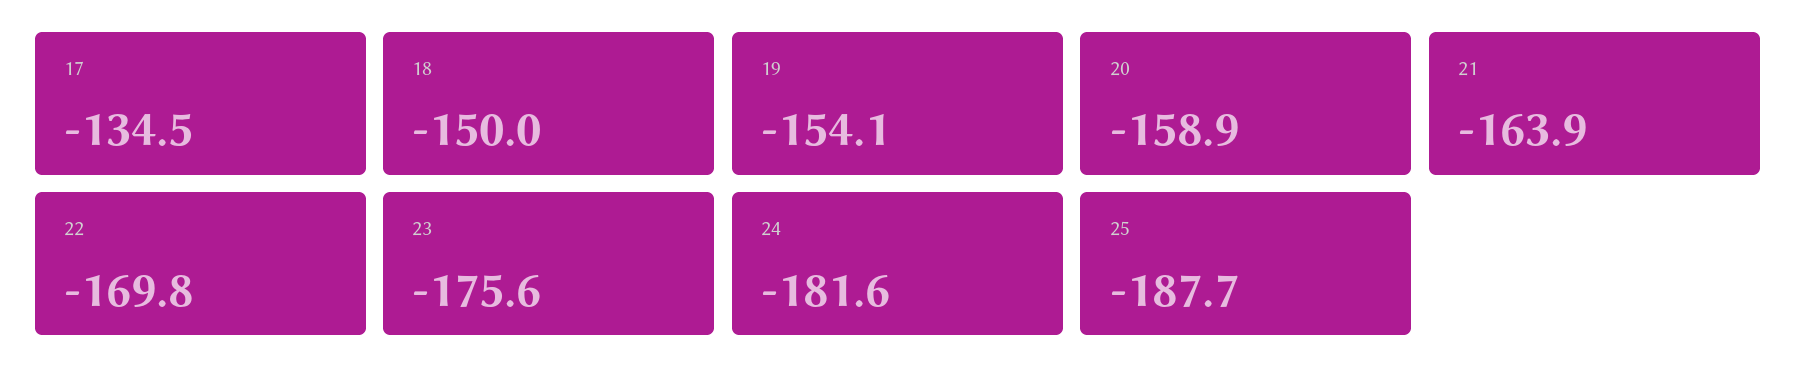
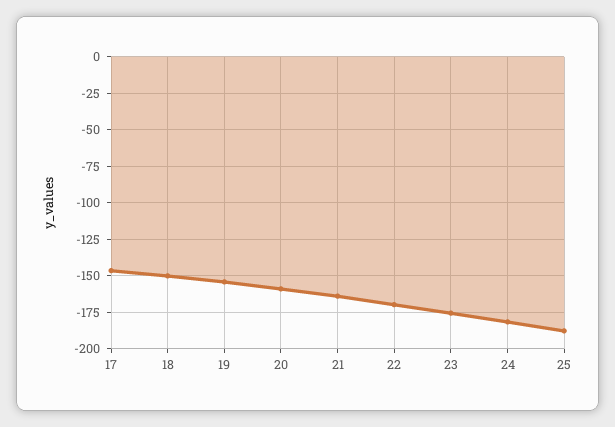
17: -134.5 -> -145

